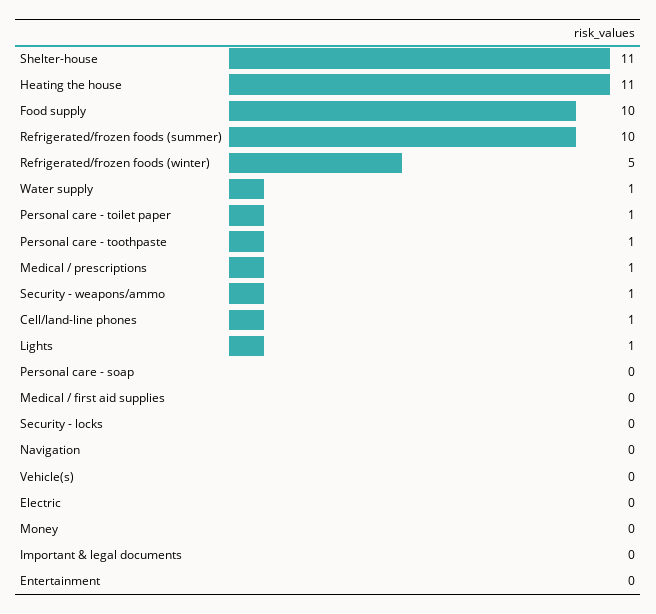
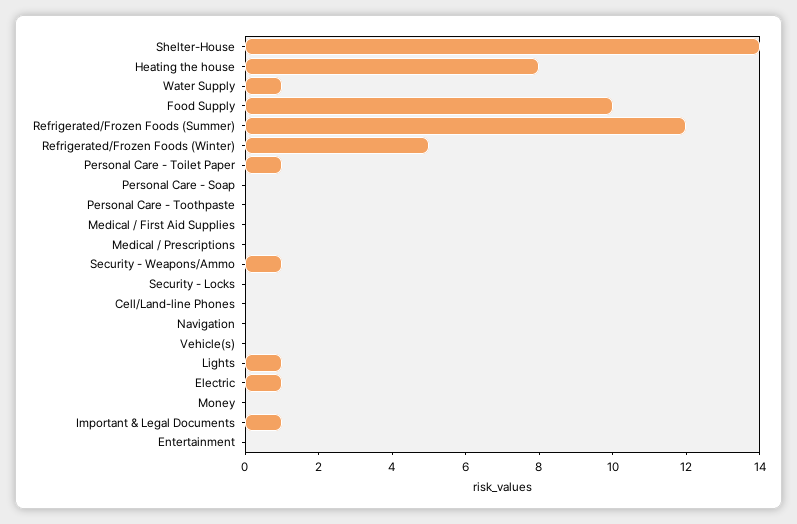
Shelter-house: 11 -> 14
Heating the house: 11 -> 8
Refrigerated/frozen foods (summer): 10 -> 12
Personal care - toothpaste: 1 -> 0
Medical / prescriptions: 1 -> 0
Cell/land-line phones: 1 -> 0
Electric: 0 -> 1
Important & legal documents: 0 -> 1

